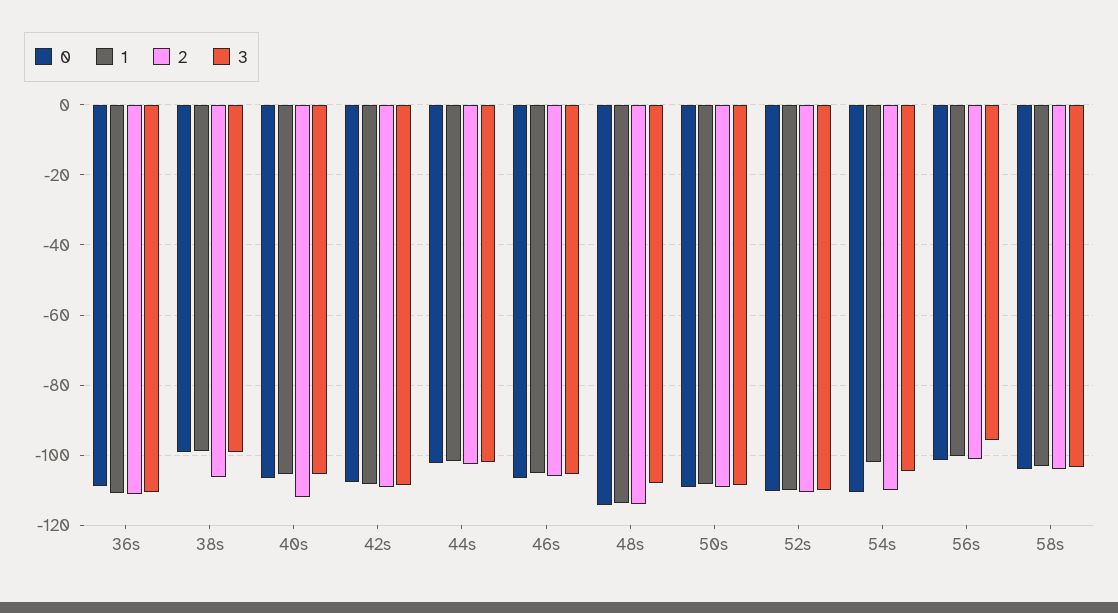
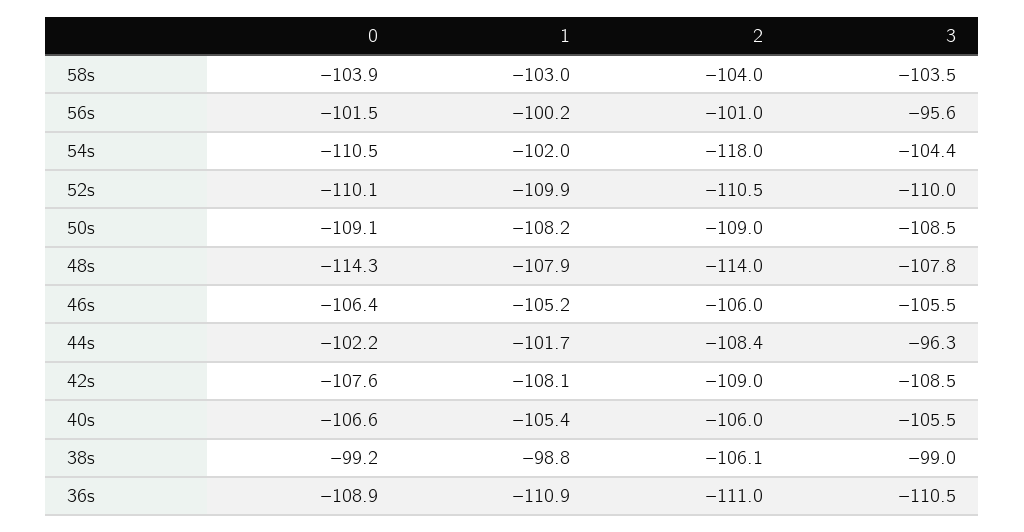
2, 40s: -112 -> -106
2, 44s: -102 -> -108.4
3, 44s: -102 -> -96.3
1, 48s: -114 -> -107.9
2, 54s: -110 -> -118

